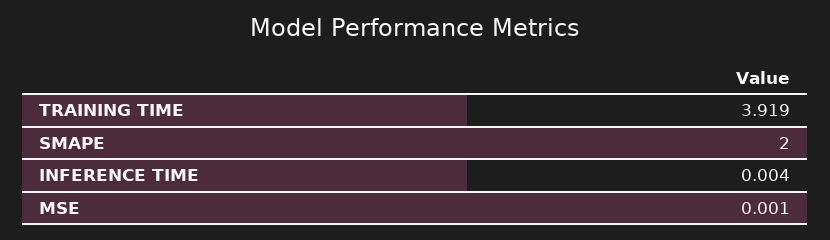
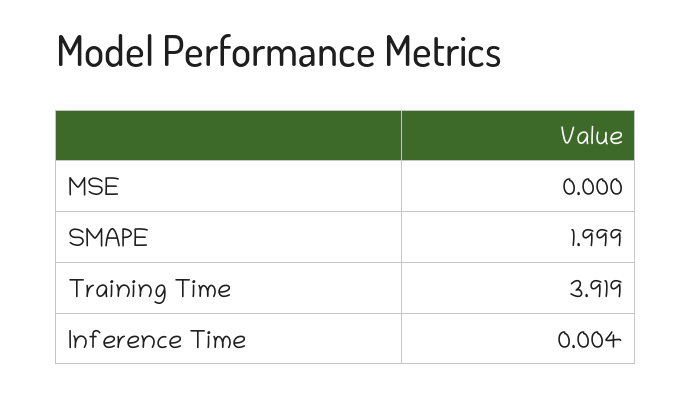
SMAPE: 2 -> 1.999
MSE: 0.001 -> 0

